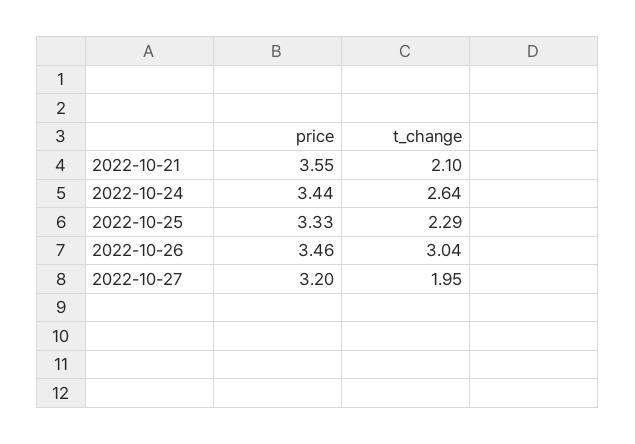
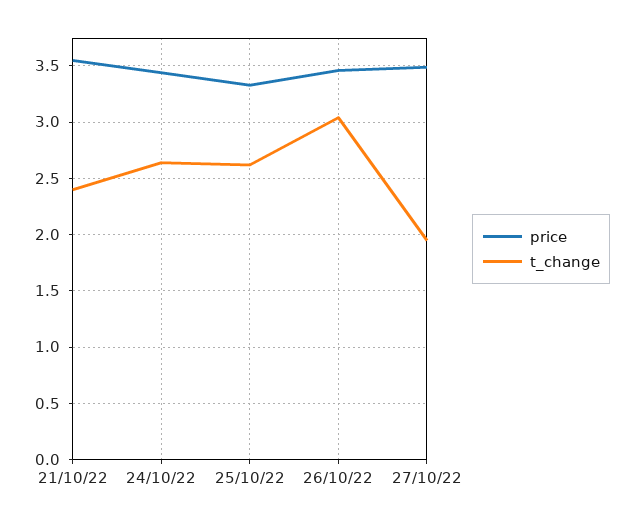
t_change, 2022-10-21: 2.1 -> 2.4
t_change, 2022-10-25: 2.29 -> 2.6
price, 2022-10-27: 3.2 -> 3.5

